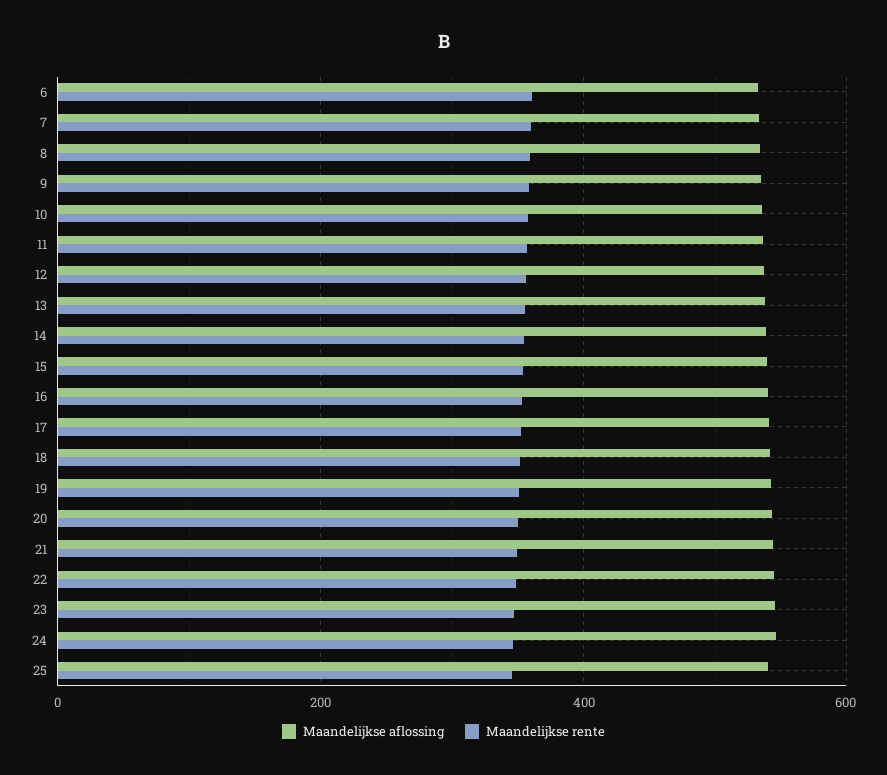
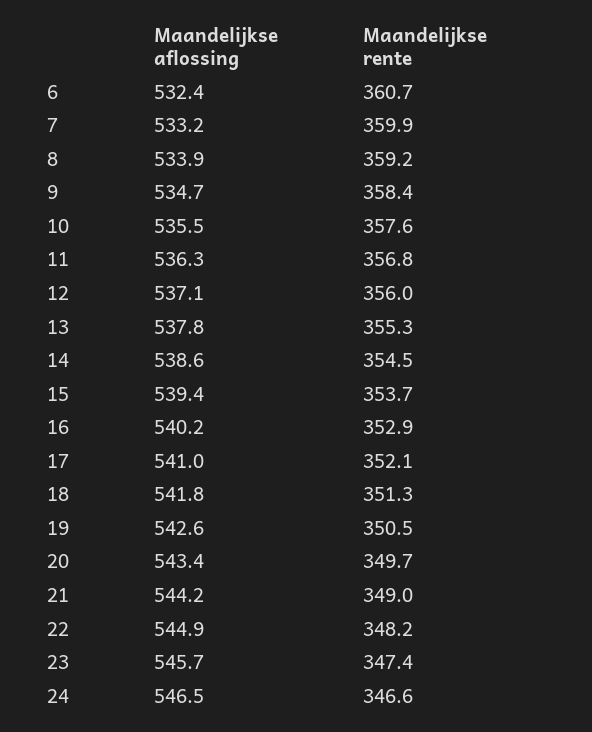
Maandelijkse aflossing, 25: 540 -> none
Maandelijkse rente, 25: 340 -> none

